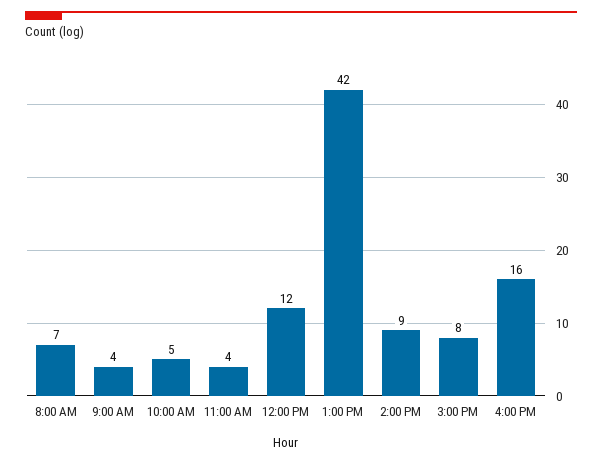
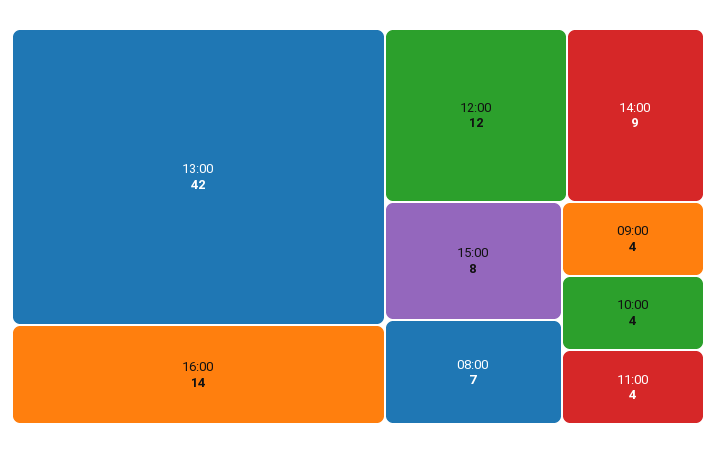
10:00 AM: 5 -> 4
4:00 PM: 16 -> 14

